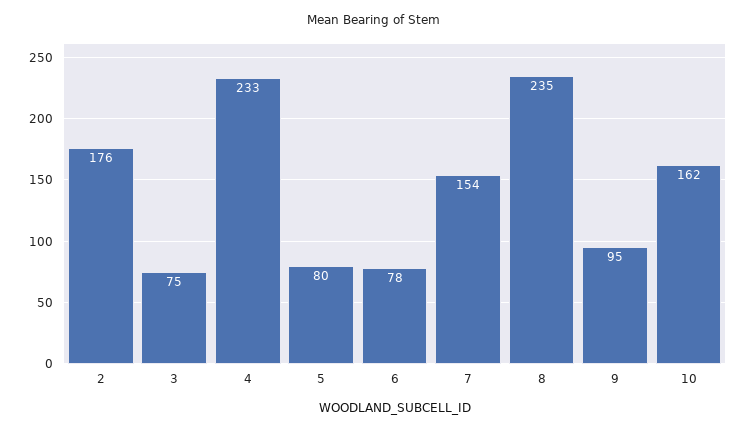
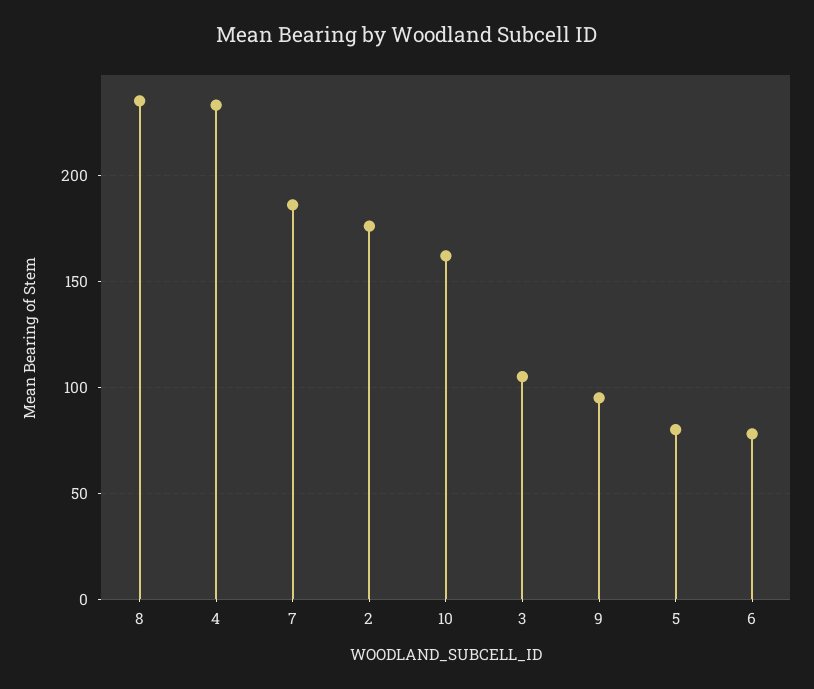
3: 75 -> 105
7: 154 -> 185

